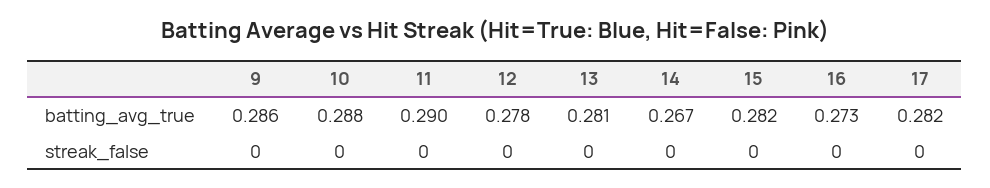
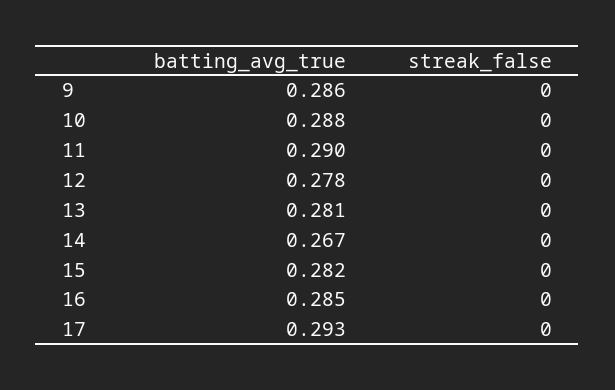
16, batting_avg_true: 0.273 -> 0.285
17, batting_avg_true: 0.282 -> 0.293

